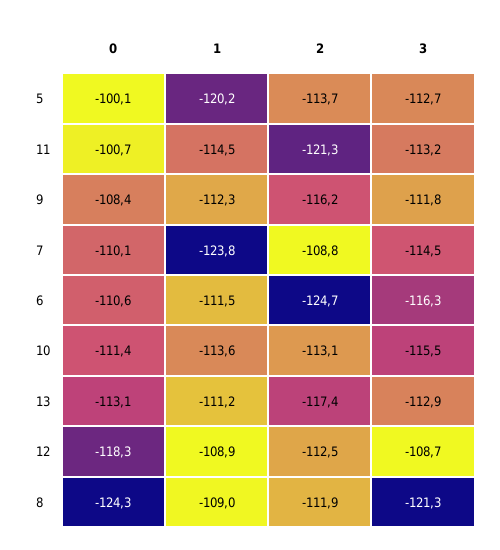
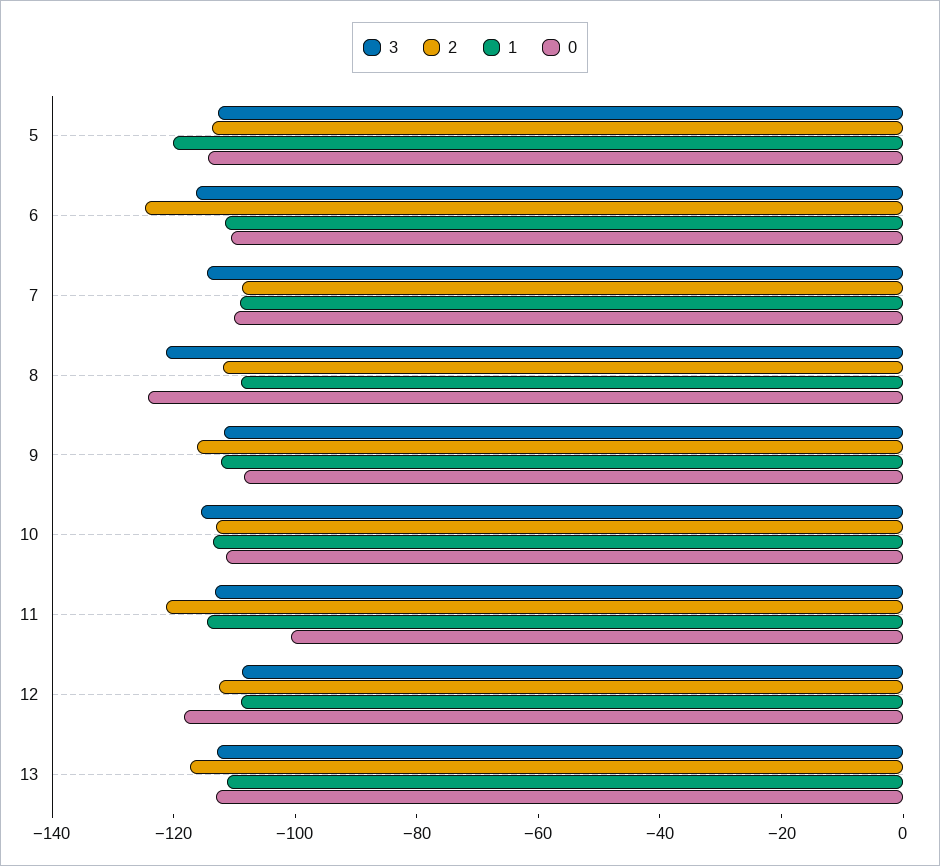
0, 5: -100.1 -> -115
1, 7: -123.8 -> -110

